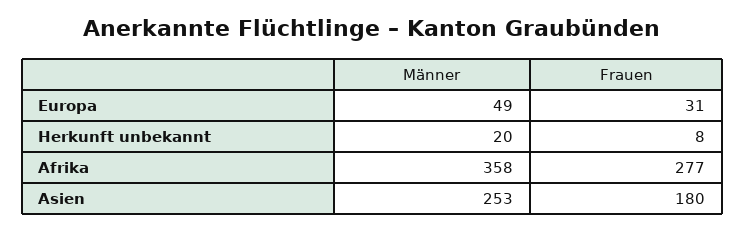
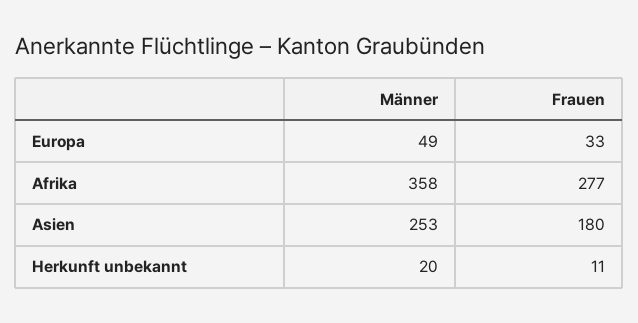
Frauen, Europa: 31 -> 33
Frauen, Herkunft unbekannt: 8 -> 11

